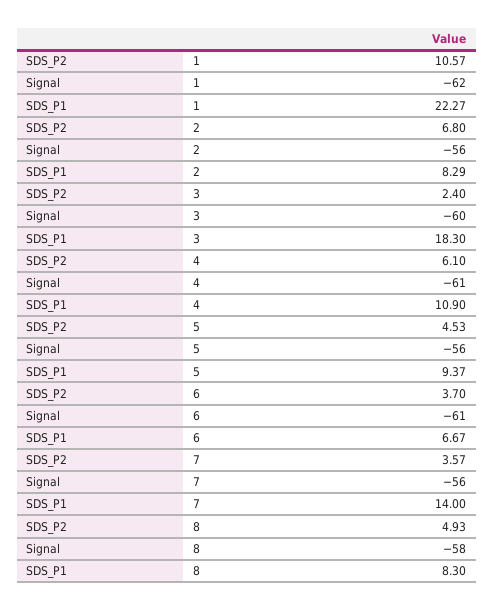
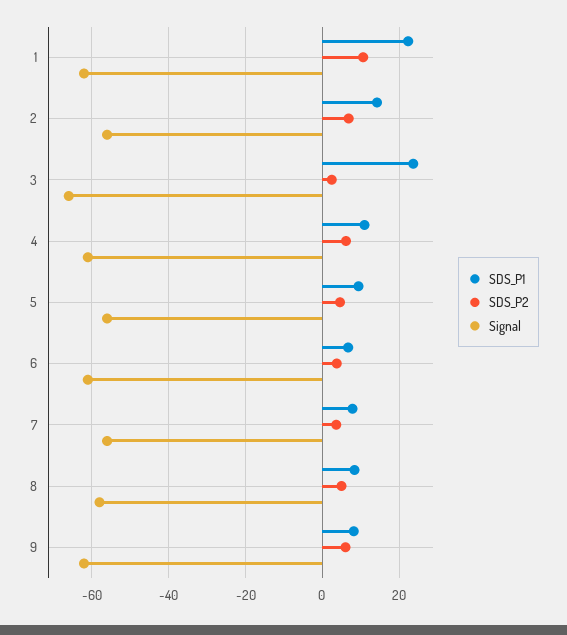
SDS_P1, 2: 8.29 -> 14
Signal, 3: -60 -> -66
SDS_P1, 3: 18.3 -> 24
SDS_P1, 7: 14 -> 8
SDS_P1, 9: none -> 8
SDS_P2, 9: none -> 6
Signal, 9: none -> -62

